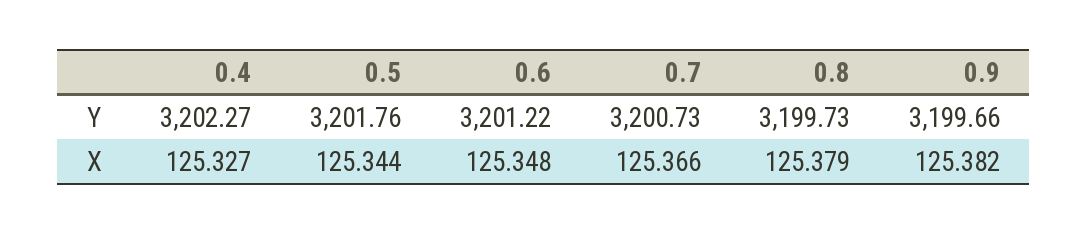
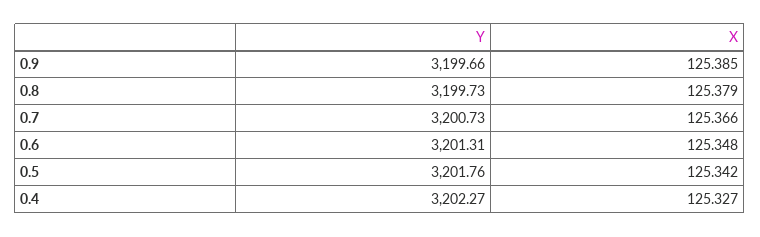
0.6, Y: 3201.22 -> 3201.31
0.5, X: 125.344 -> 125.342
0.9, X: 125.382 -> 125.385

